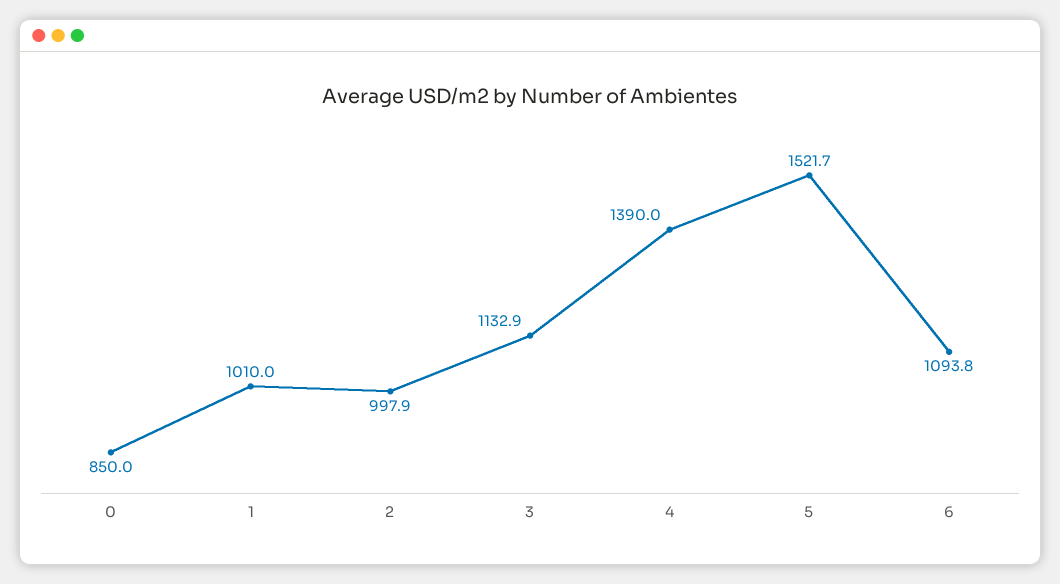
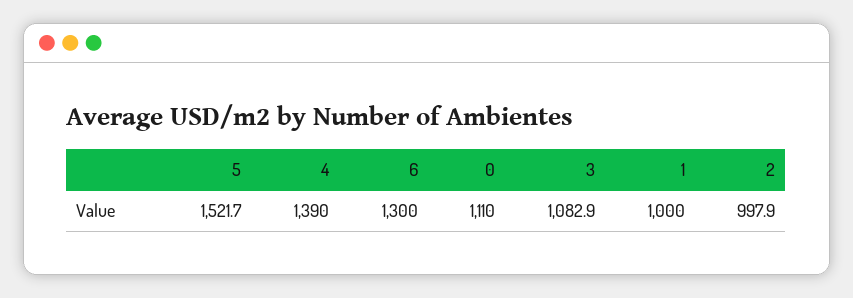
0: 850 -> 1110
1: 1010 -> 1000
3: 1132.9 -> 1082.9
6: 1093.8 -> 1300

